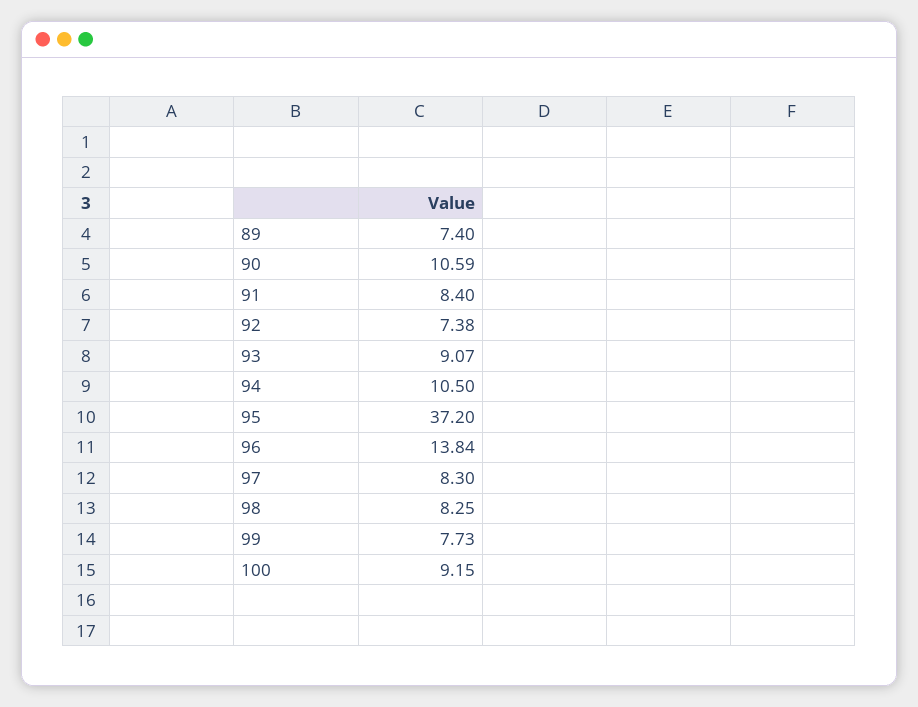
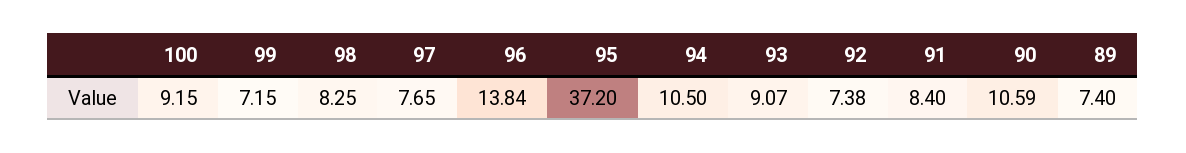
97: 8.3 -> 7.65
99: 7.73 -> 7.15

